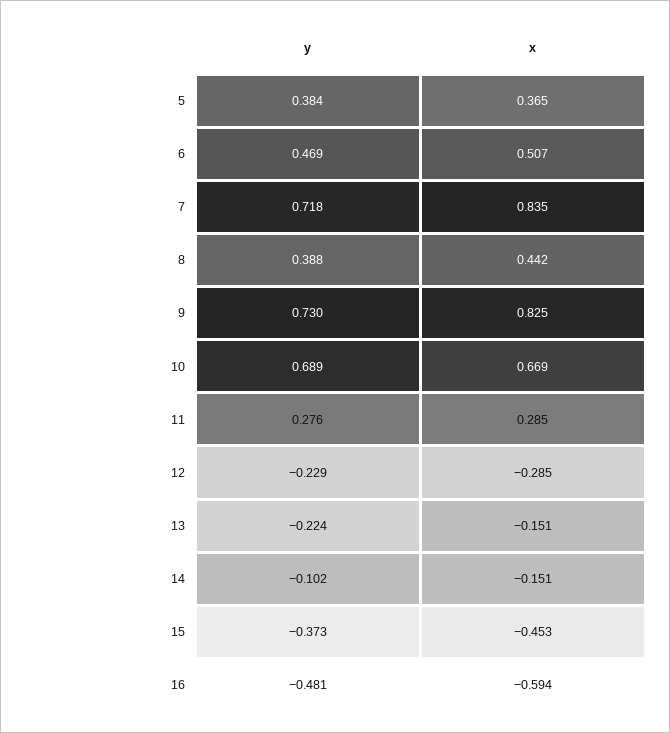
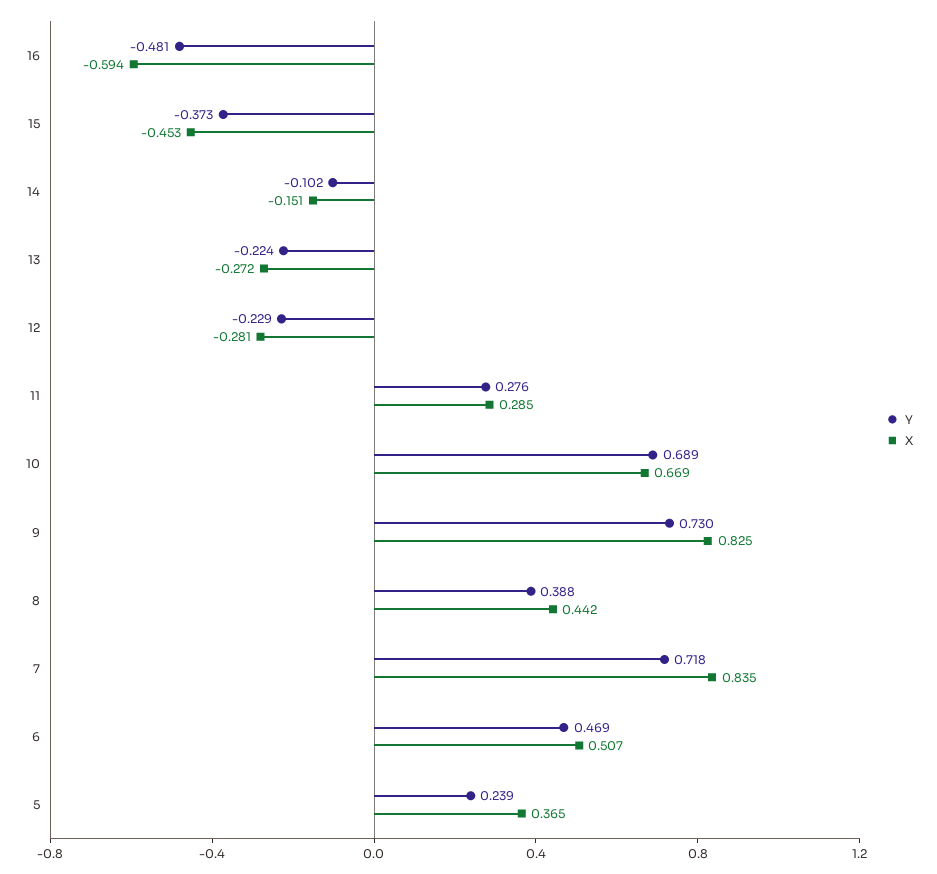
y, 5: 0.384 -> 0.239
x, 12: -0.285 -> -0.281
x, 13: -0.151 -> -0.272

